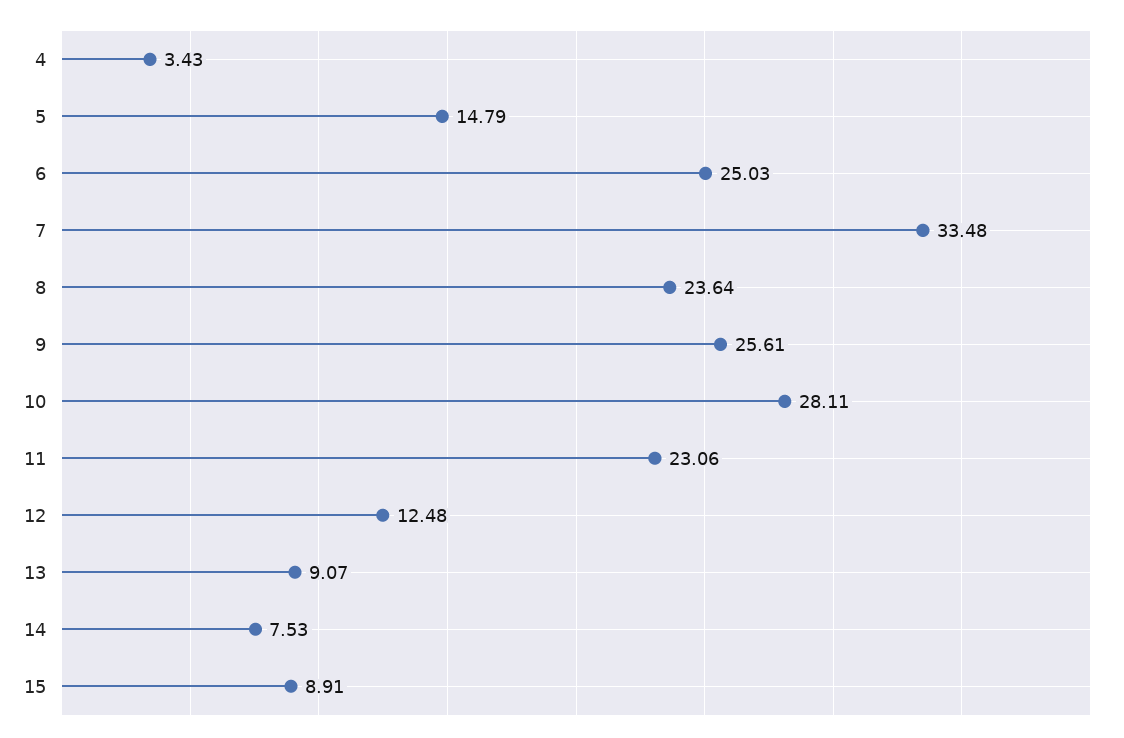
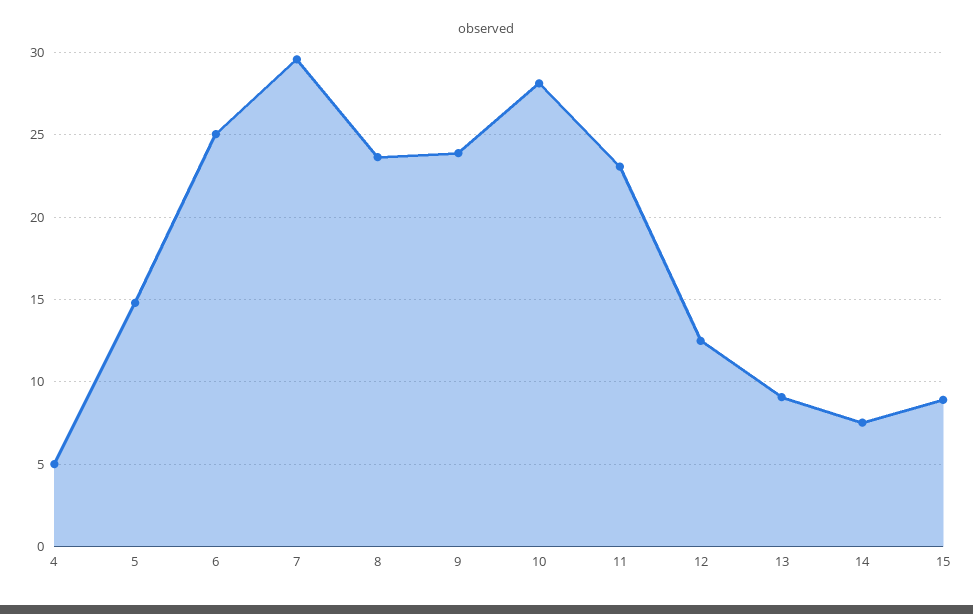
4: 3.43 -> 5
7: 33.48 -> 29.5
9: 25.61 -> 24

